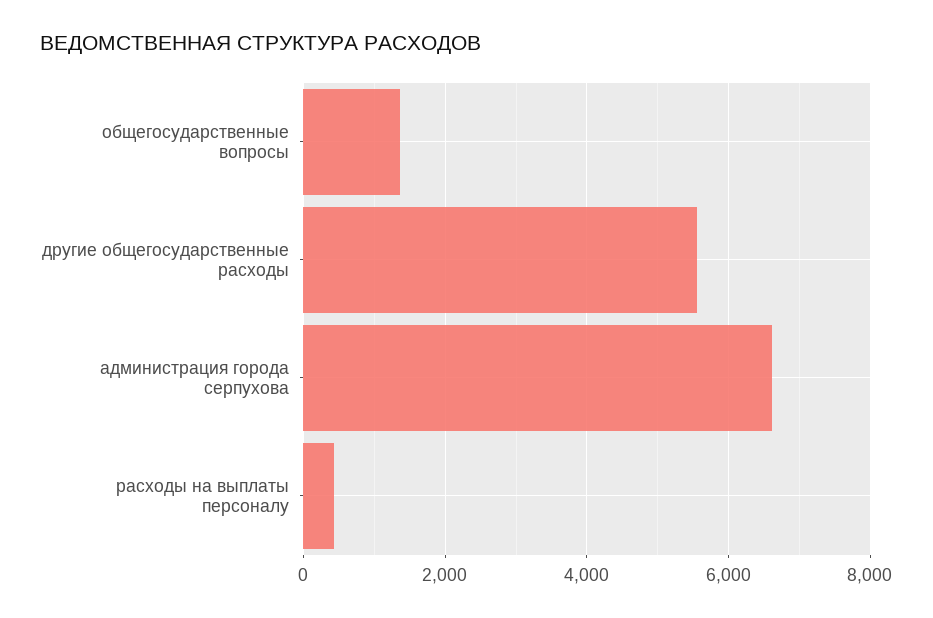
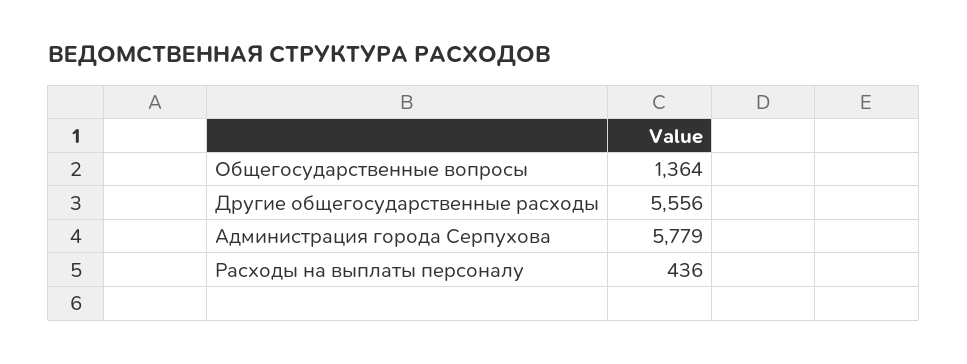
администрация города серпухова: 6600 -> 5779

